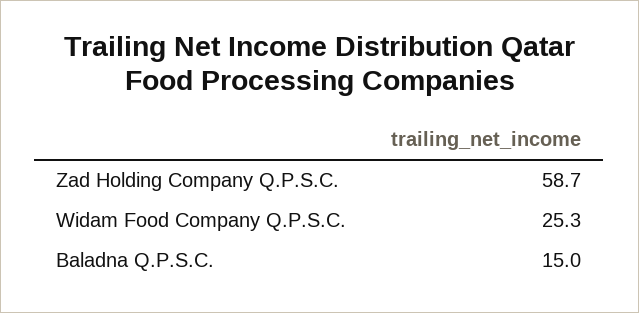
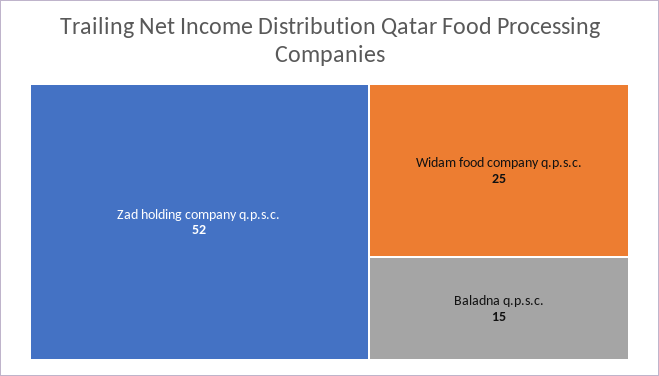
Zad Holding Company Q.P.S.C.: 58.7 -> 52

